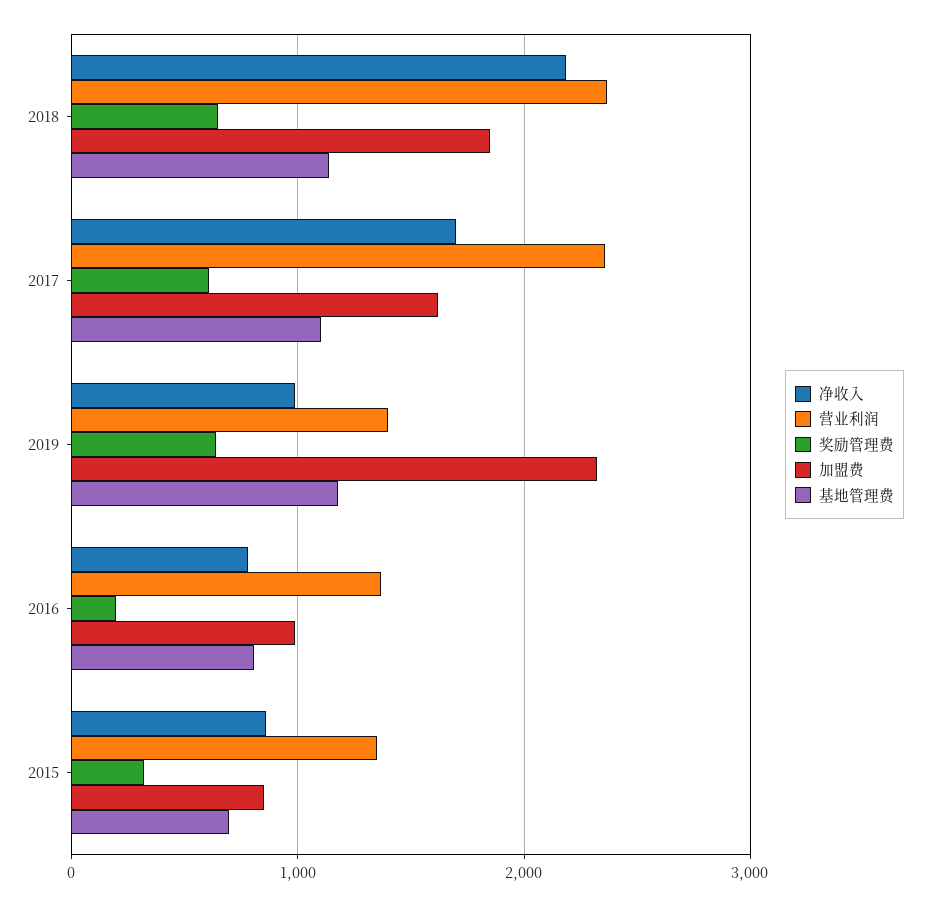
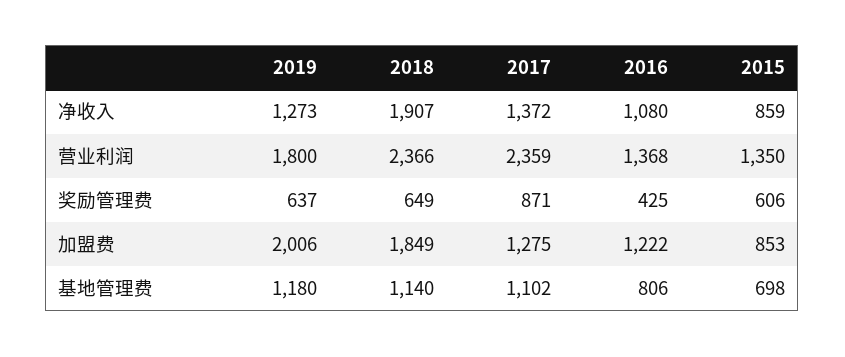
净收入, 2018: 2200 -> 1907
净收入, 2017: 1700 -> 1372
奖励管理费, 2017: 600 -> 871
加盟费, 2017: 1600 -> 1275
净收入, 2019: 1000 -> 1273
营业利润, 2019: 1400 -> 1800
加盟费, 2019: 2300 -> 2006
净收入, 2016: 800 -> 1080
奖励管理费, 2016: 200 -> 425
加盟费, 2016: 1000 -> 1222
奖励管理费, 2015: 300 -> 606

